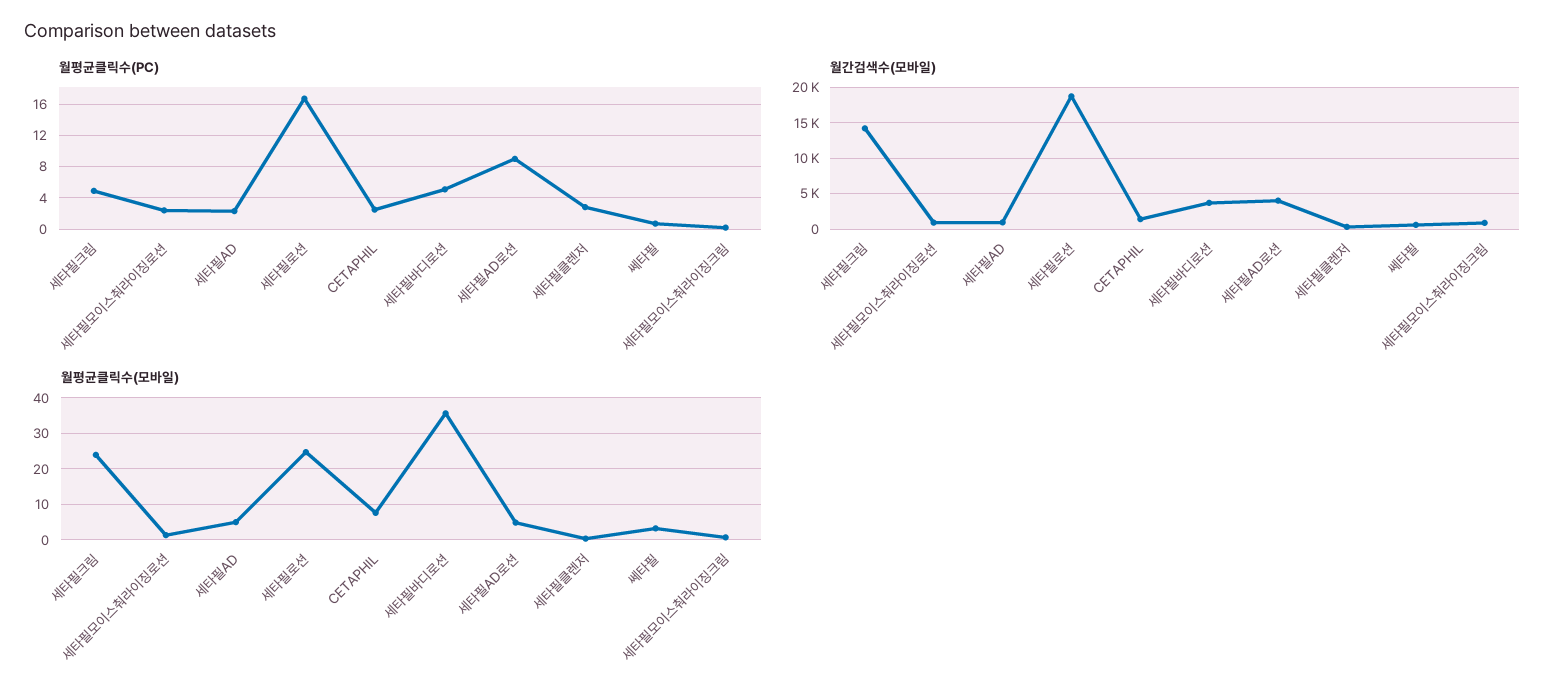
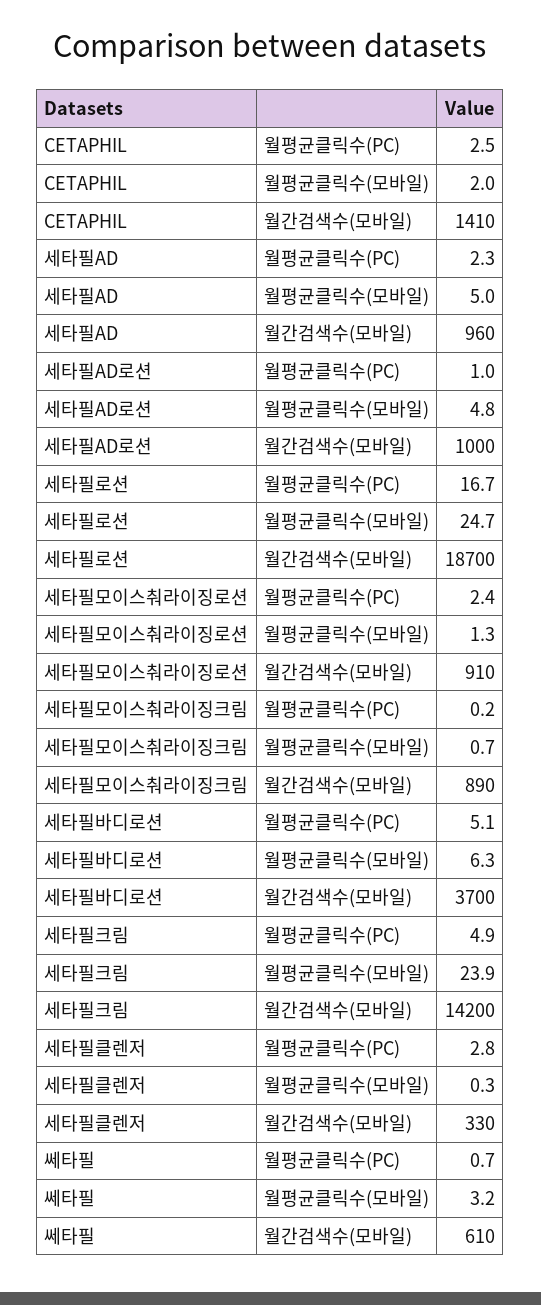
월평균클릭수(PC), 세타필AD로션: 9 -> 1
월간검색수(모바일), 세타필AD로션: 4000 -> 1000
월평균클릭수(모바일), CETAPHIL: 8 -> 2
월평균클릭수(모바일), 세타필바디로션: 36 -> 6.3

